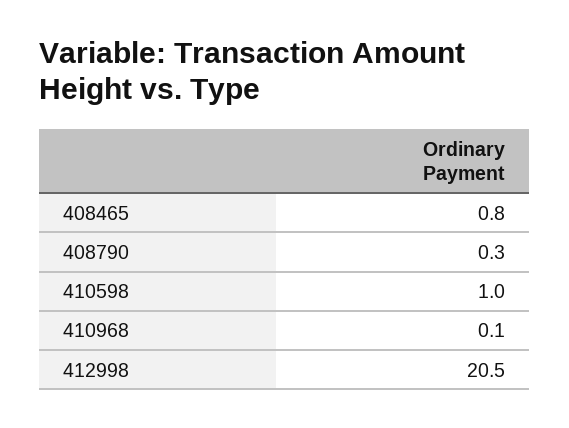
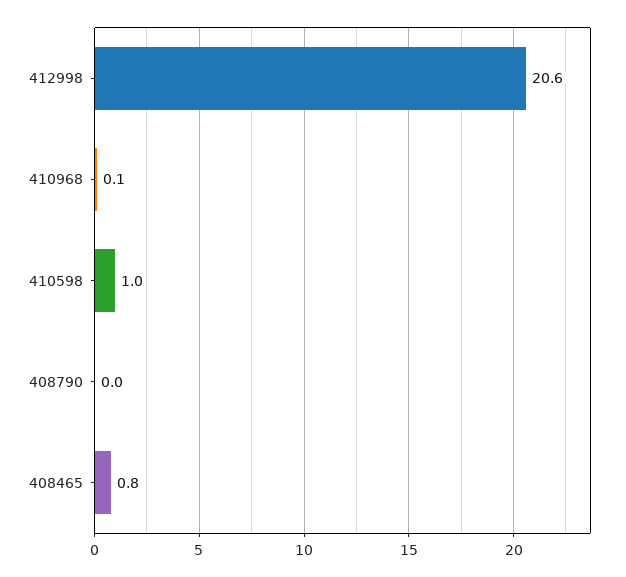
408790: 0.3 -> 0
412998: 20.5 -> 20.6

